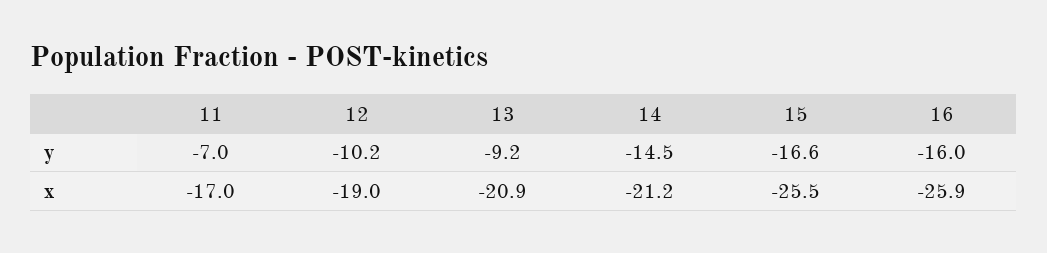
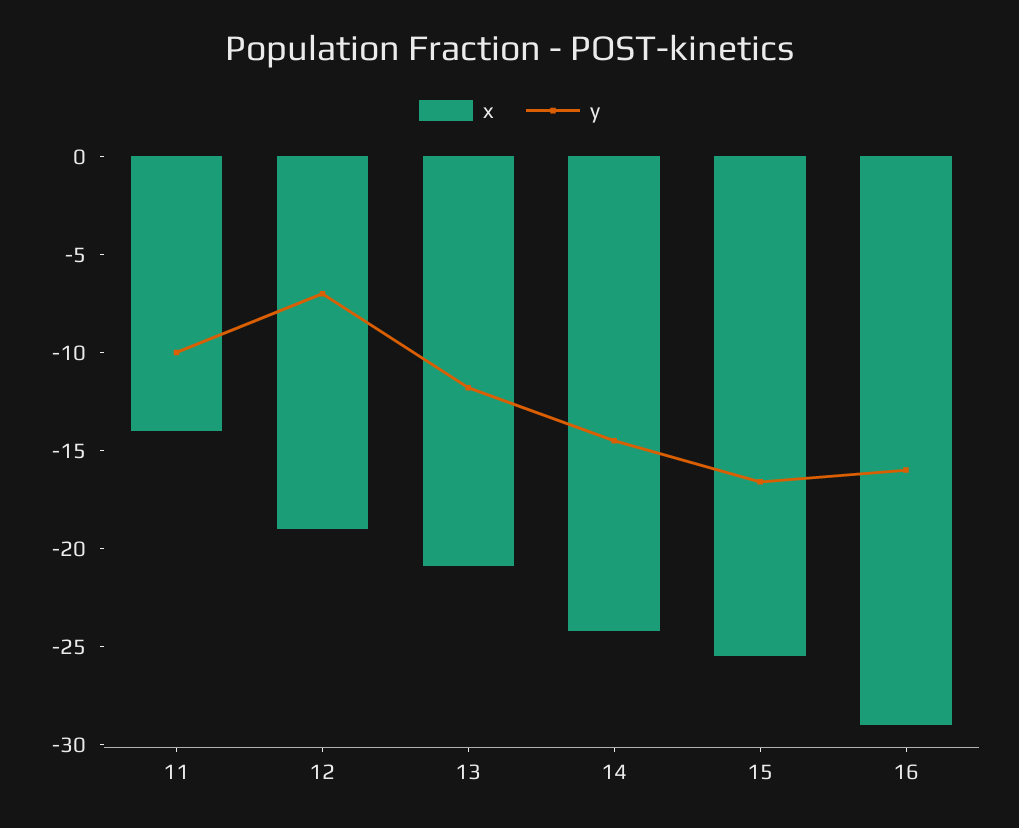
y, 11: -7 -> -10
y, 12: -10.2 -> -7
y, 13: -9.2 -> -12
x, 11: -17 -> -14
x, 14: -21.2 -> -24
x, 16: -25.9 -> -29

